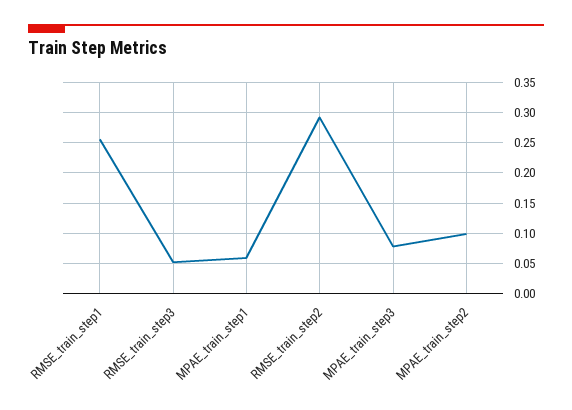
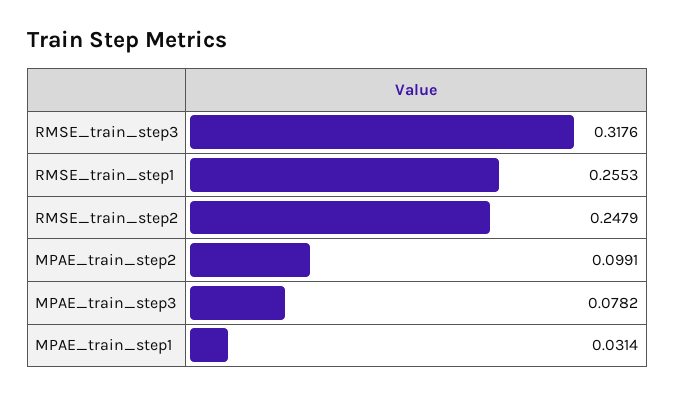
RMSE_train_step3: 0.05 -> 0.3176
MPAE_train_step1: 0.06 -> 0.0314
RMSE_train_step2: 0.29 -> 0.2479

